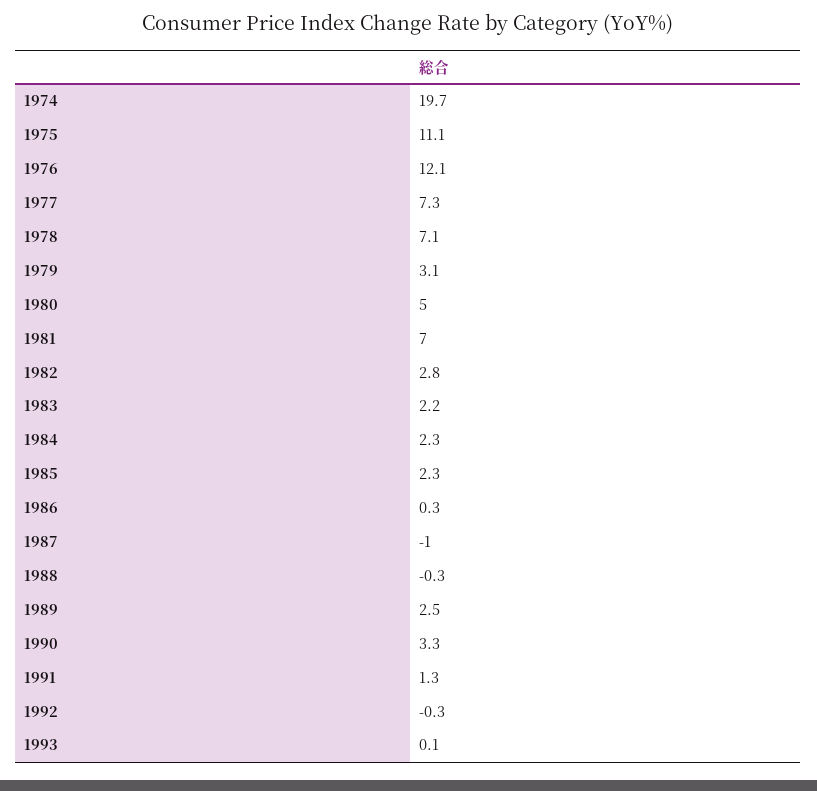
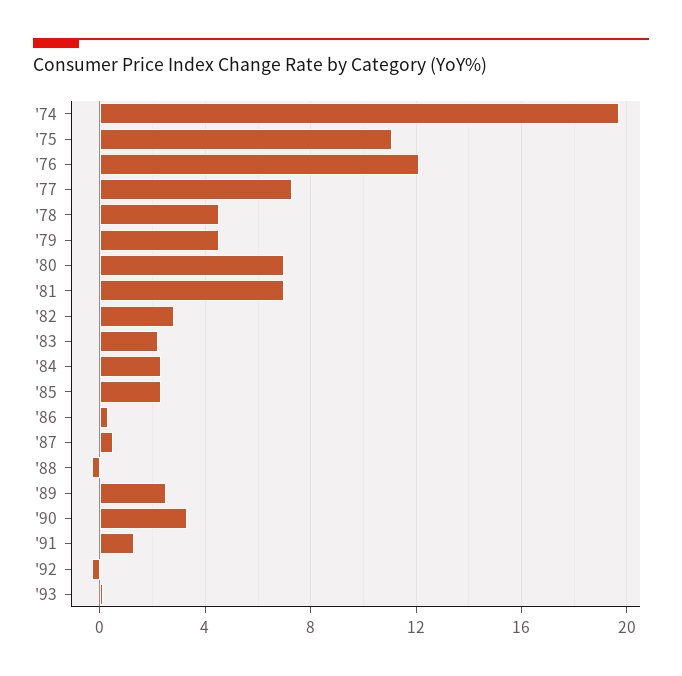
1978: 7.1 -> 4.5
1979: 3.1 -> 4.5
1980: 5 -> 7
1987: -1 -> 0.5

